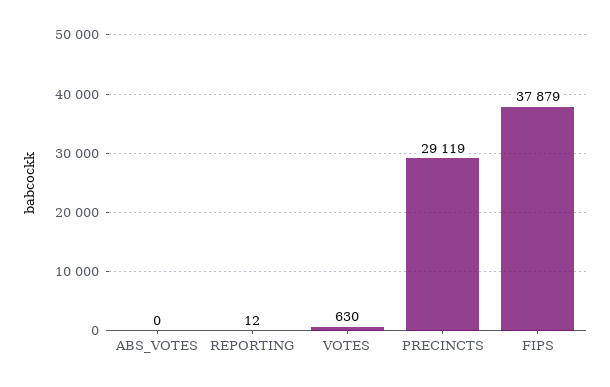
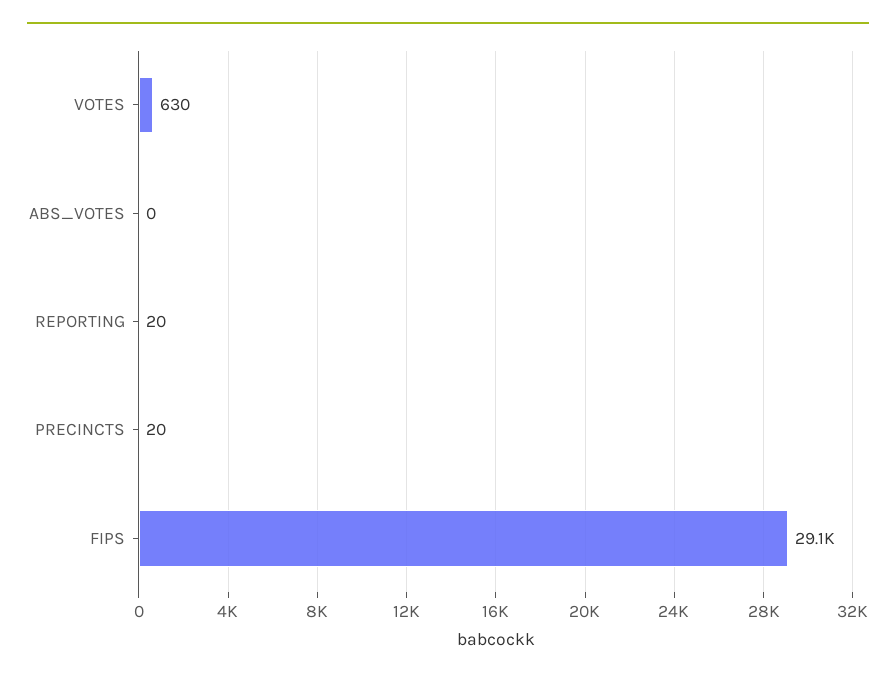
REPORTING: 12 -> 20
PRECINCTS: 29119 -> 20
FIPS: 37879 -> 29100

